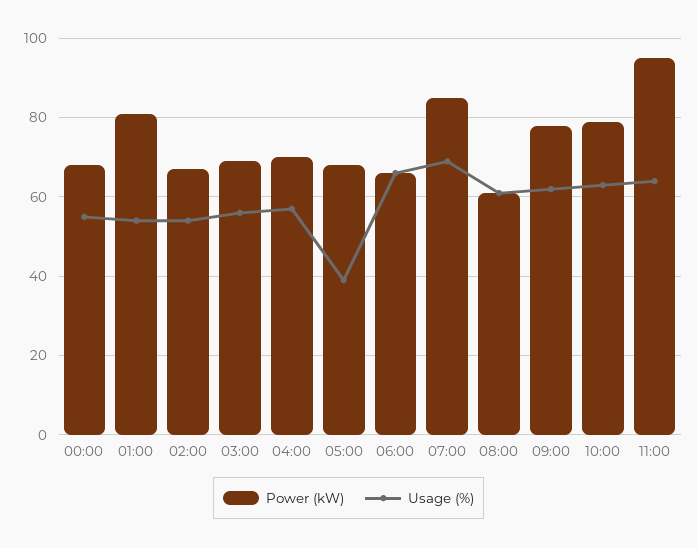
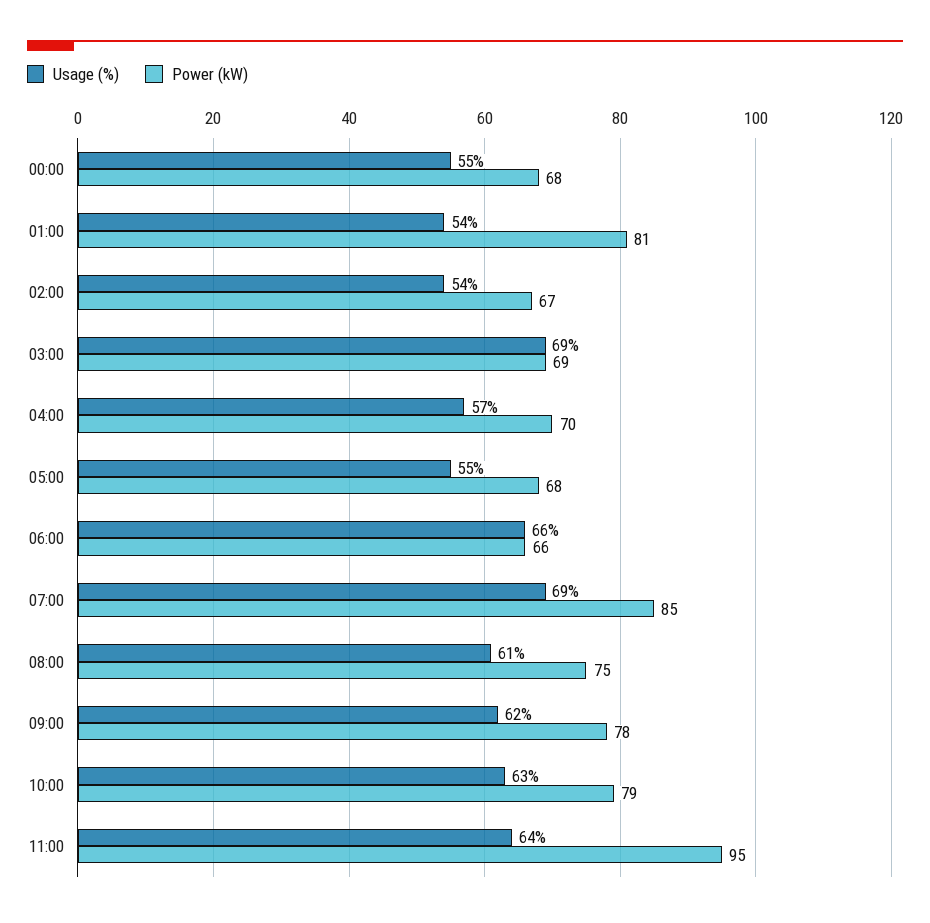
Usage (%), 03:00: 55 -> 69
Usage (%), 05:00: 40 -> 55
Power (kW), 08:00: 60 -> 75

